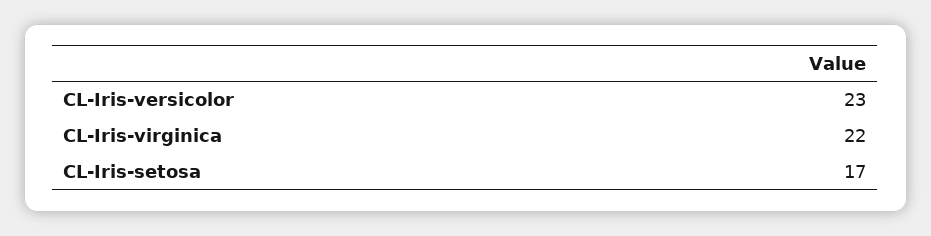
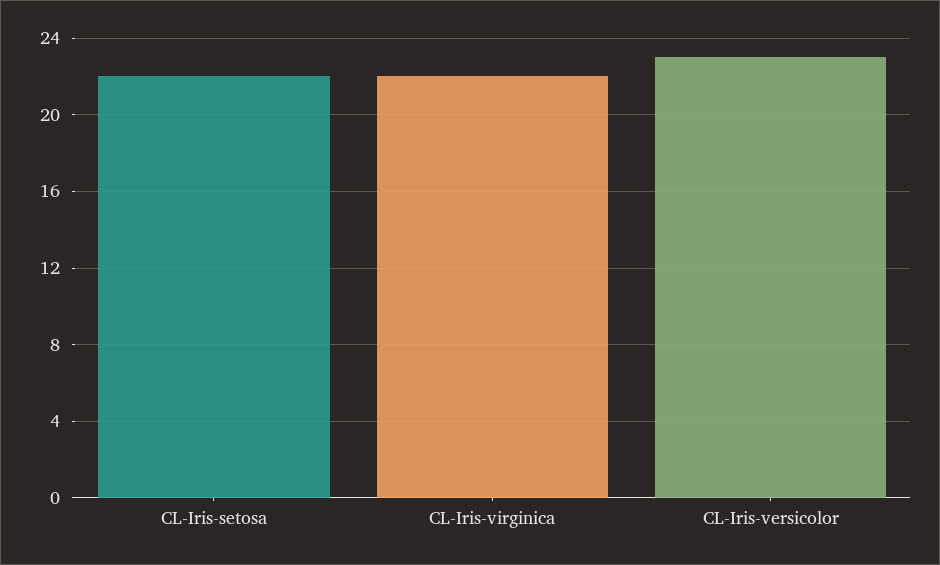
CL-Iris-setosa: 17 -> 22

